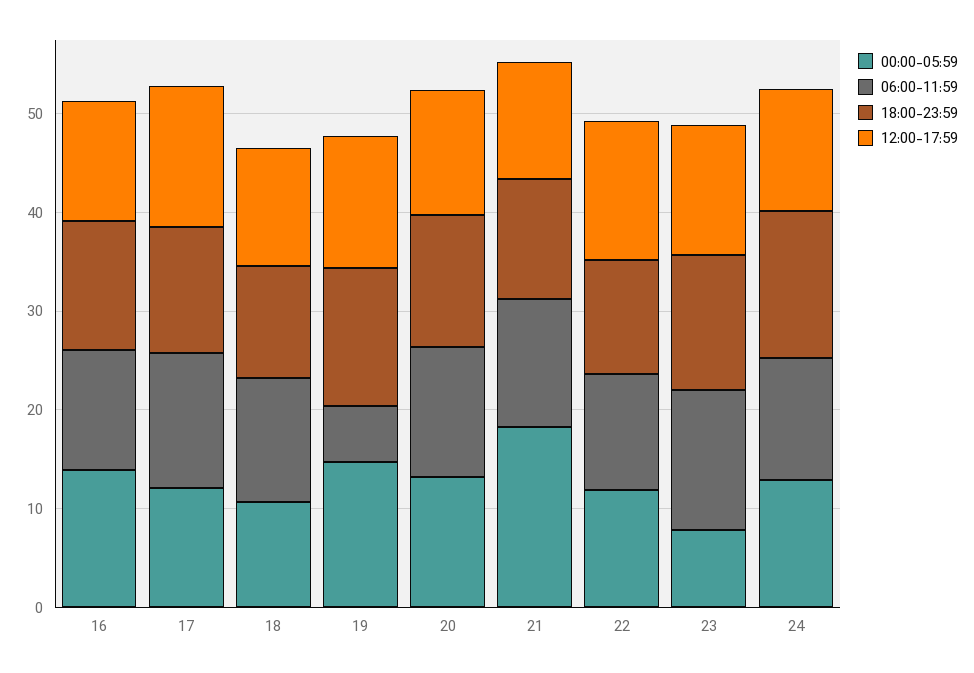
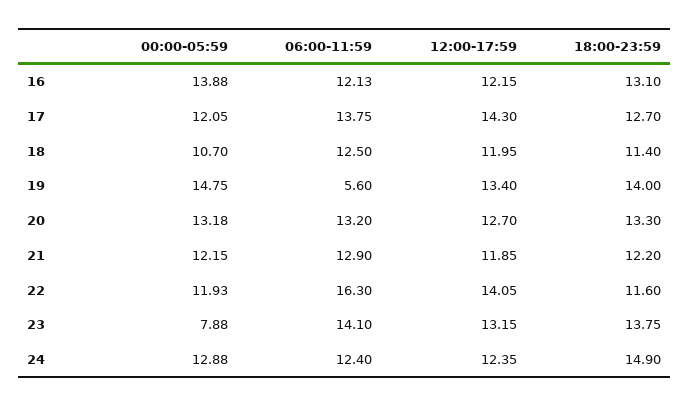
00:00-05:59, 21: 18 -> 12.15
06:00-11:59, 22: 12 -> 16.3

